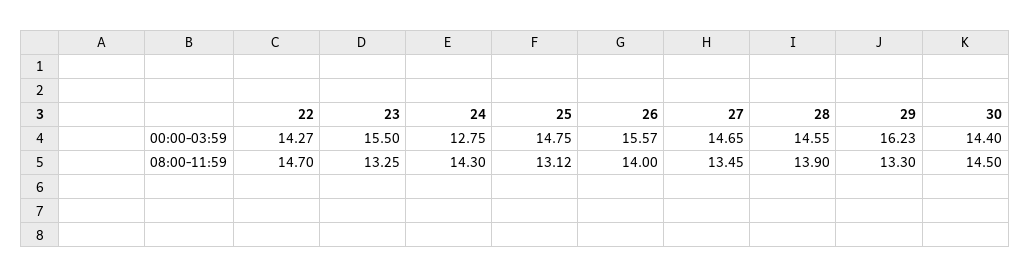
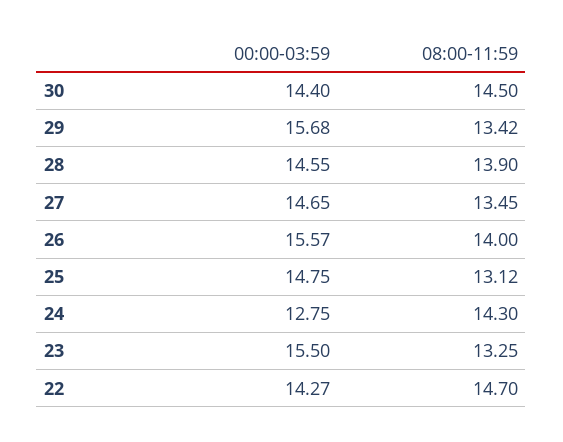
29, 00:00-03:59: 16.23 -> 15.68
29, 08:00-11:59: 13.3 -> 13.42

